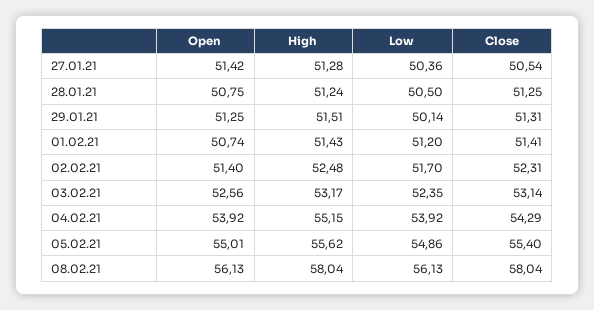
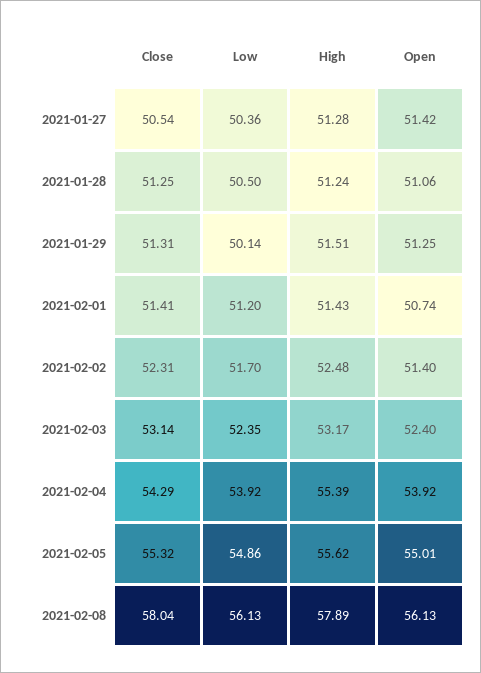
Open, 28.01.21: 50.75 -> 51.06
Open, 03.02.21: 52.56 -> 52.4
High, 04.02.21: 55.15 -> 55.39
Close, 05.02.21: 55.4 -> 55.32
High, 08.02.21: 58.04 -> 57.89

